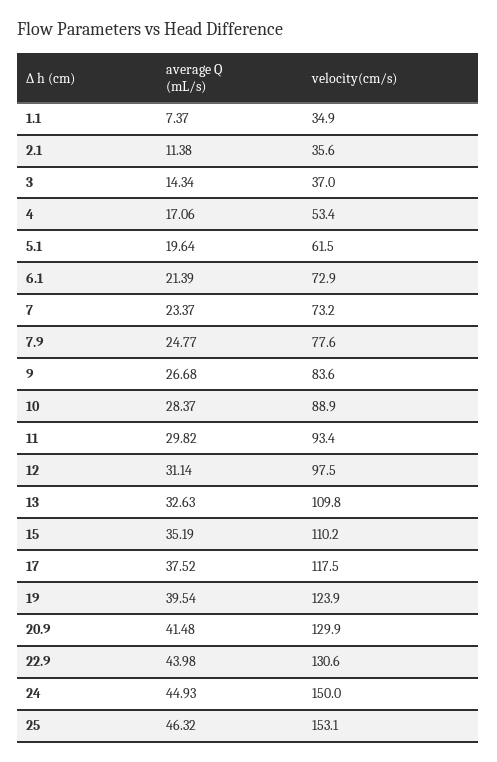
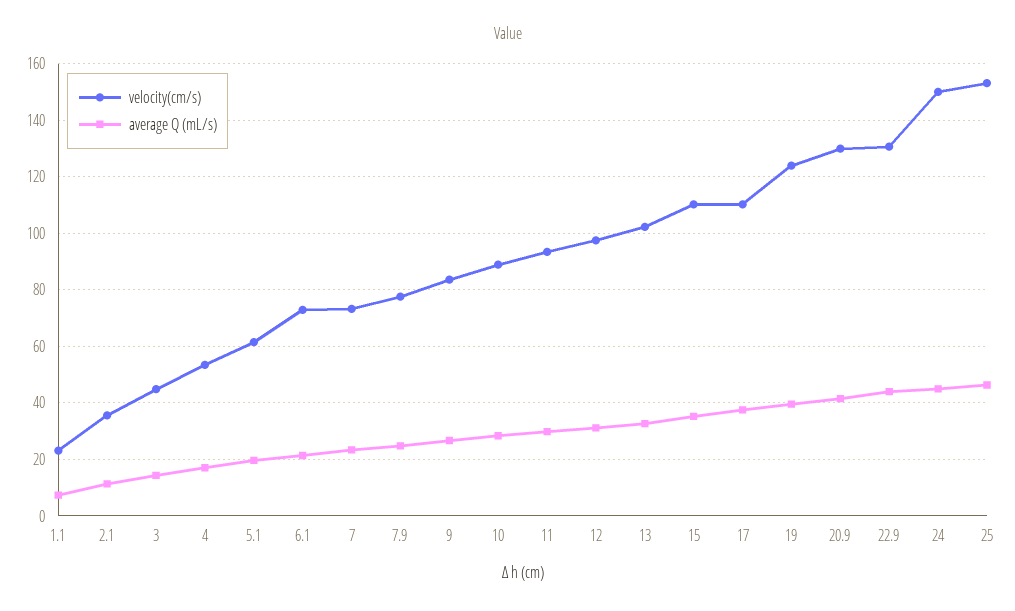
velocity(cm/s), 1.1: 34.9 -> 22.5
velocity(cm/s), 3: 37 -> 45
velocity(cm/s), 13: 109.8 -> 102.5
velocity(cm/s), 17: 117.5 -> 110

